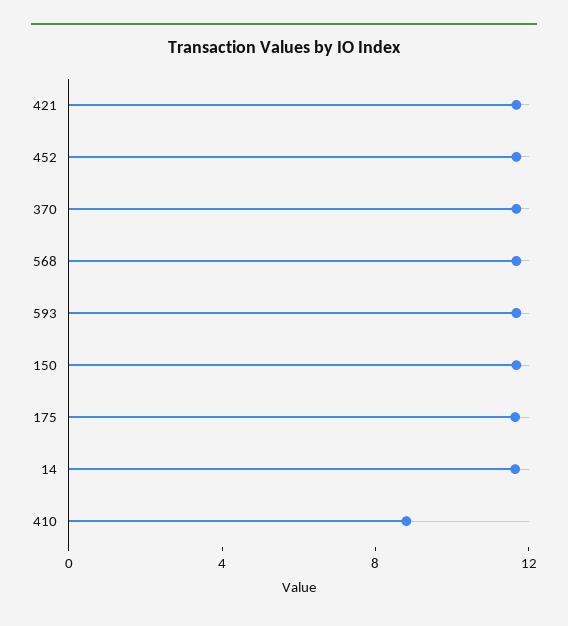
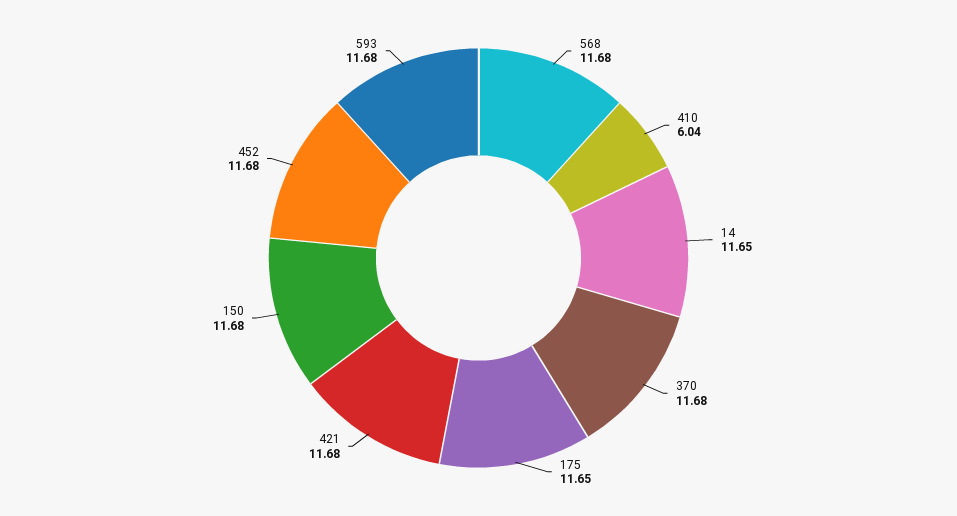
410: 9 -> 6.04

